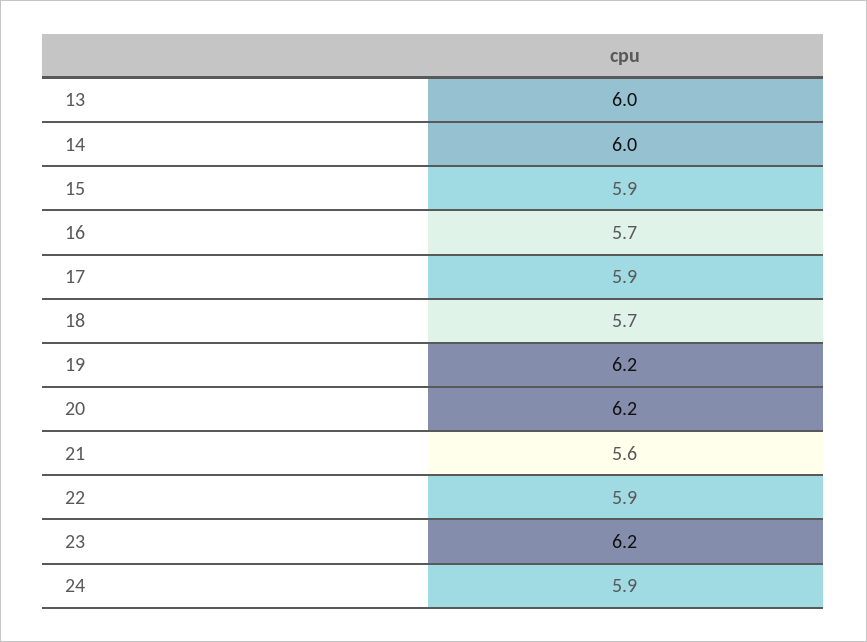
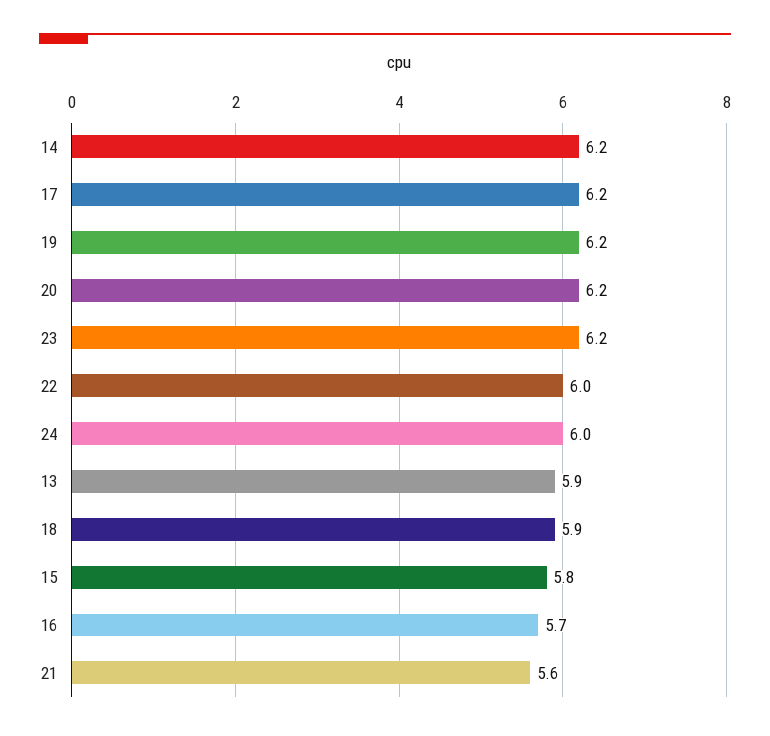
13: 6 -> 5.9
14: 6 -> 6.2
15: 5.9 -> 5.8
17: 5.9 -> 6.2
18: 5.7 -> 5.9
22: 5.9 -> 6
24: 5.9 -> 6

